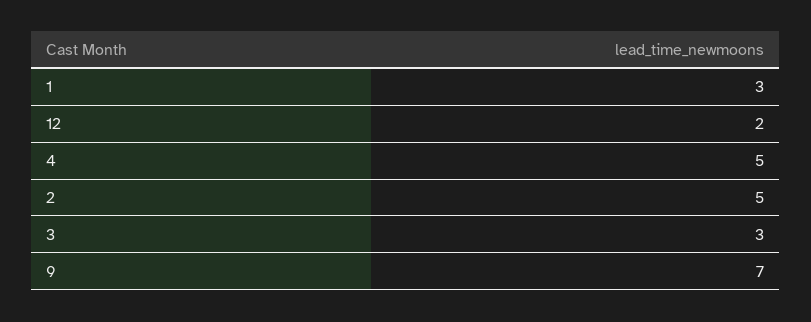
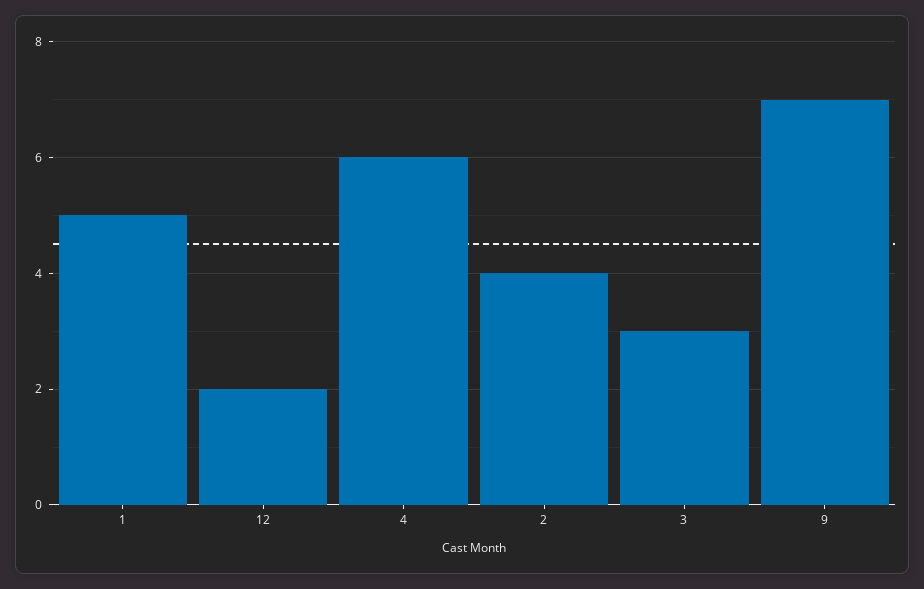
1: 3 -> 5
4: 5 -> 6
2: 5 -> 4

